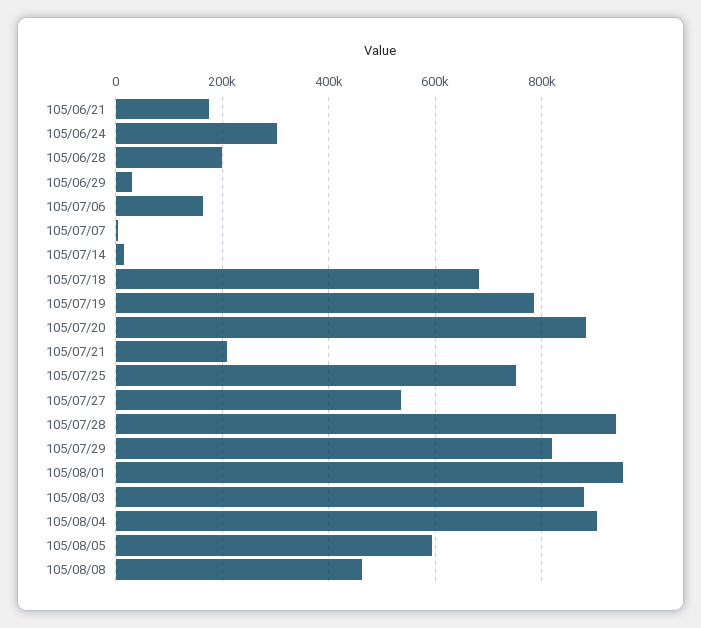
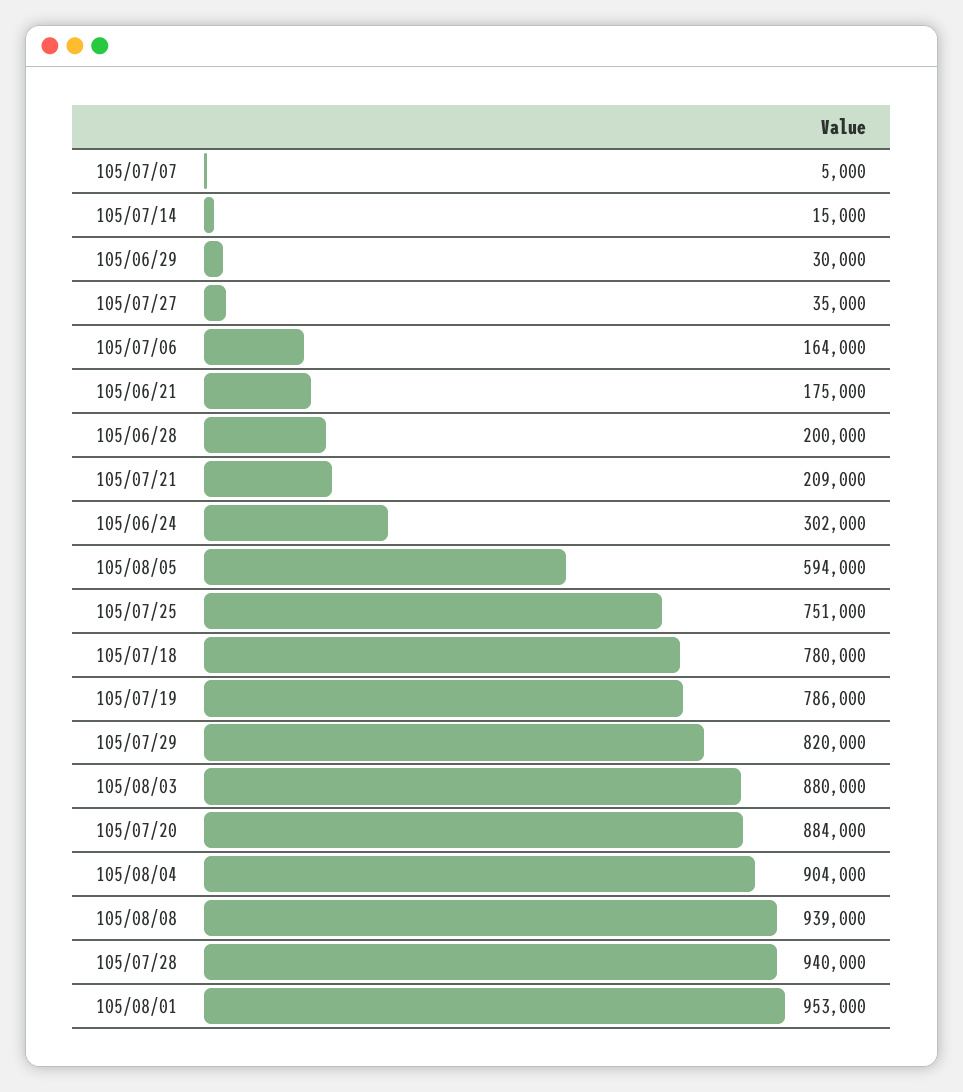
105/07/18: 680000 -> 780000
105/07/27: 540000 -> 35000
105/08/08: 460000 -> 939000

